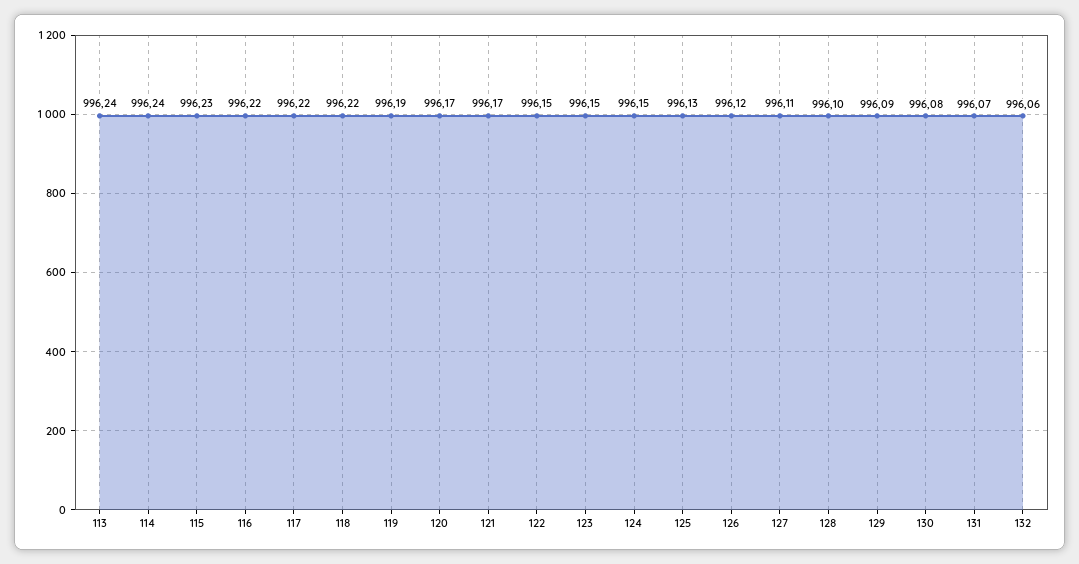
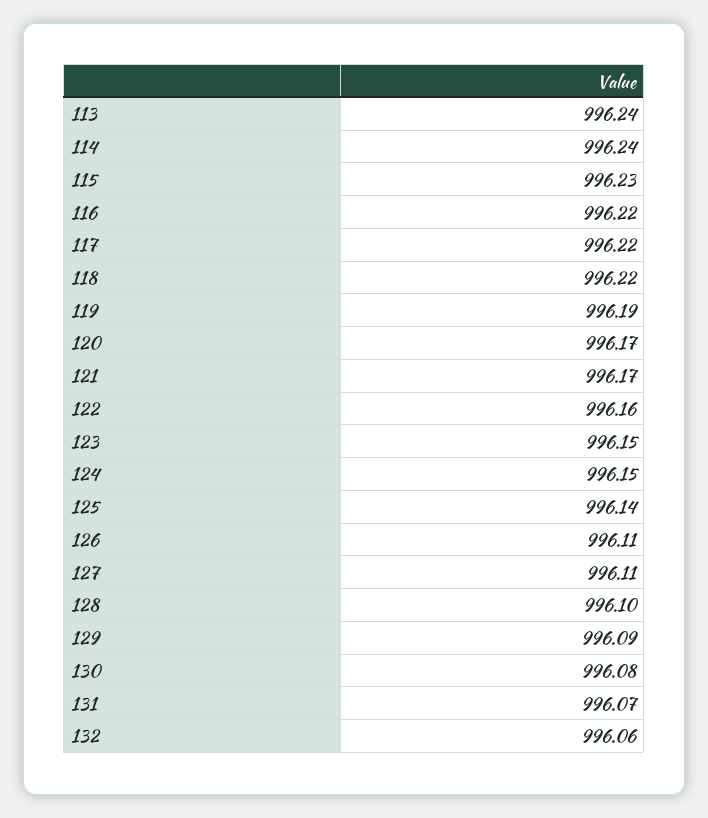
122: 996.15 -> 996.16
125: 996.13 -> 996.14
126: 996.12 -> 996.11

